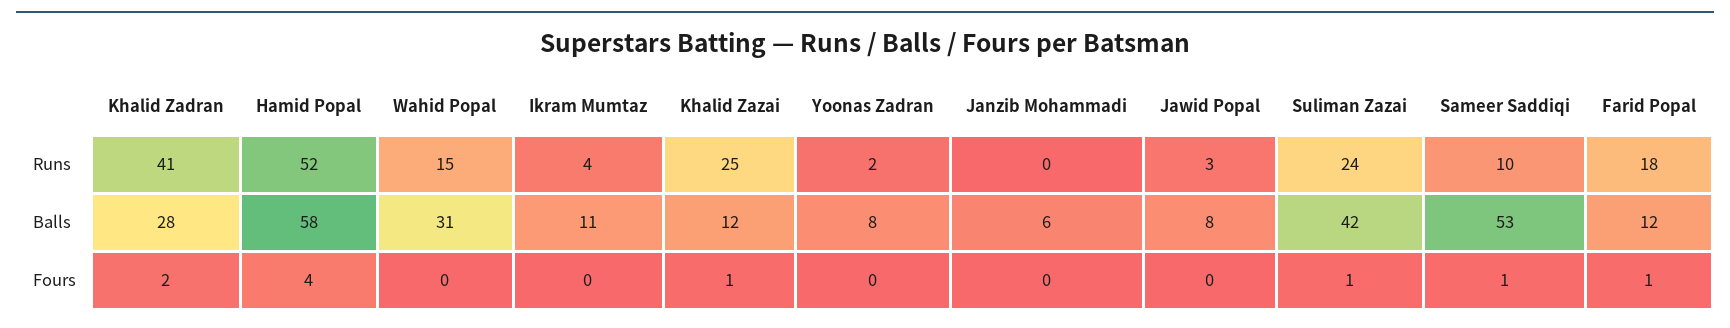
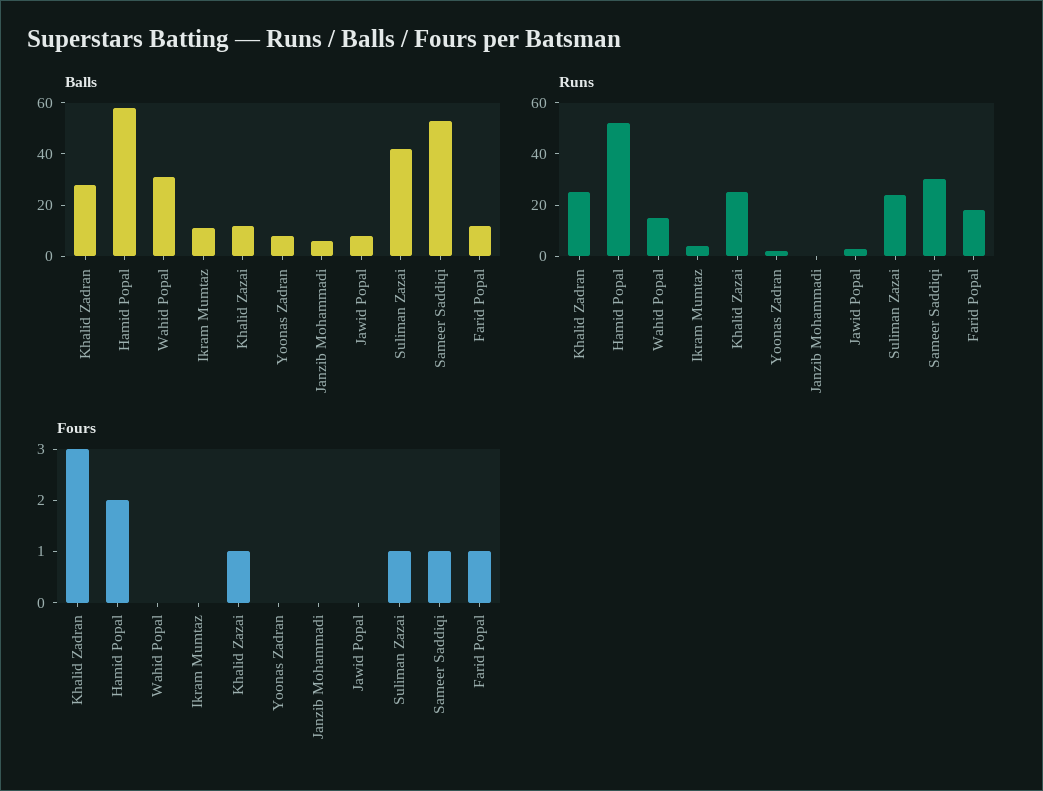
Runs, Khalid Zadran: 41 -> 25
Runs, Sameer Saddiqi: 10 -> 30
Fours, Khalid Zadran: 2 -> 3
Fours, Hamid Popal: 4 -> 2

